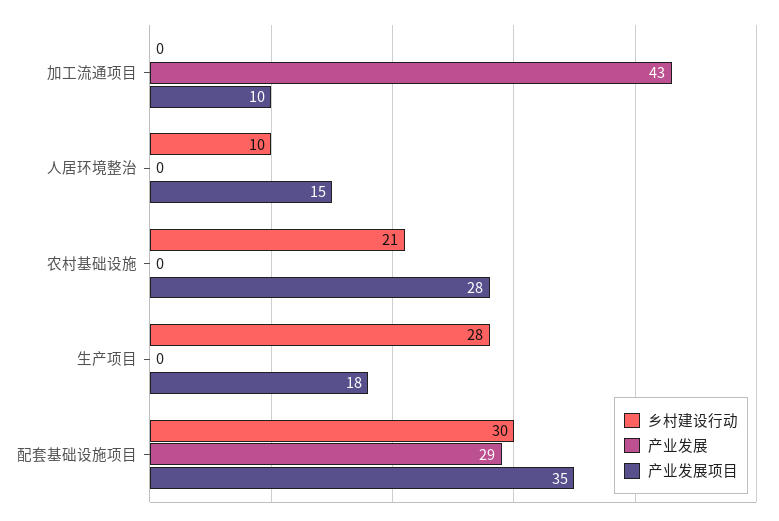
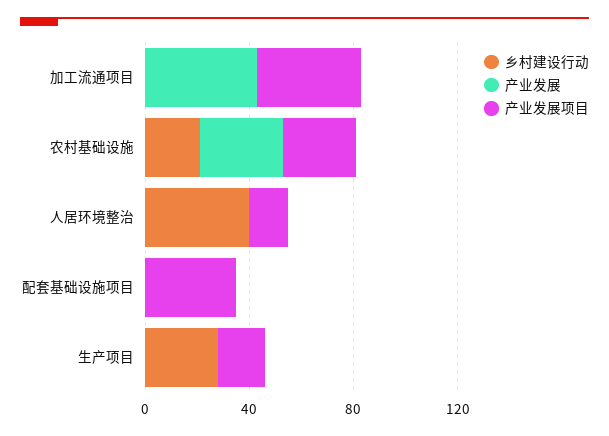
产业发展项目, 加工流通项目: 10 -> 40
乡村建设行动, 人居环境整治: 10 -> 40
产业发展, 农村基础设施: 0 -> 30
乡村建设行动, 配套基础设施项目: 30 -> 0
产业发展, 配套基础设施项目: 29 -> 0

